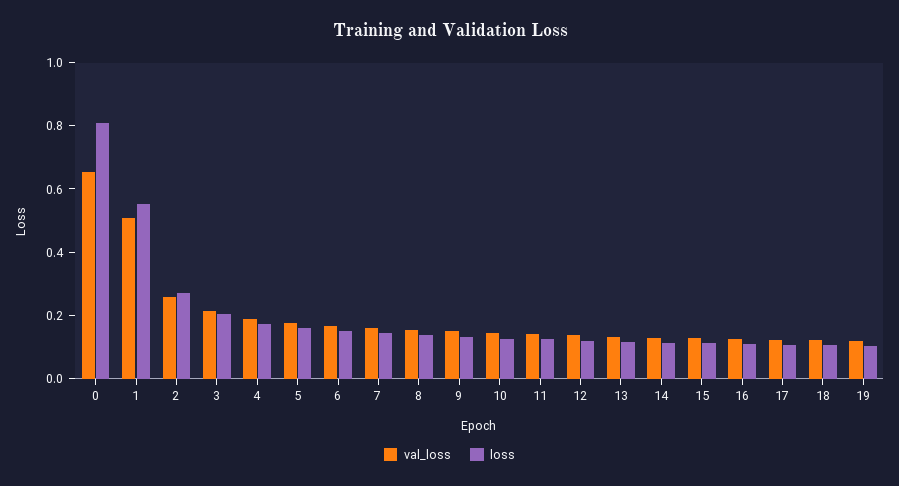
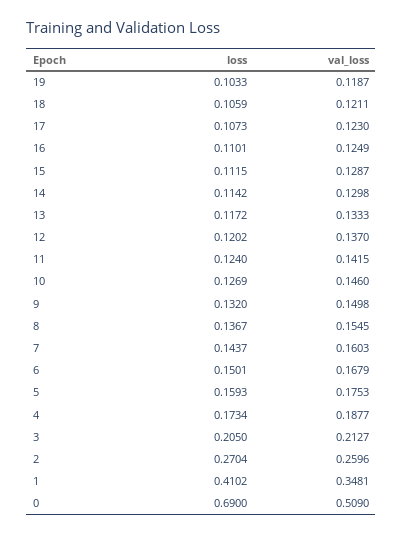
val_loss, 0: 0.65 -> 0.509
loss, 0: 0.8 -> 0.69
val_loss, 1: 0.5 -> 0.3481
loss, 1: 0.55 -> 0.4102

